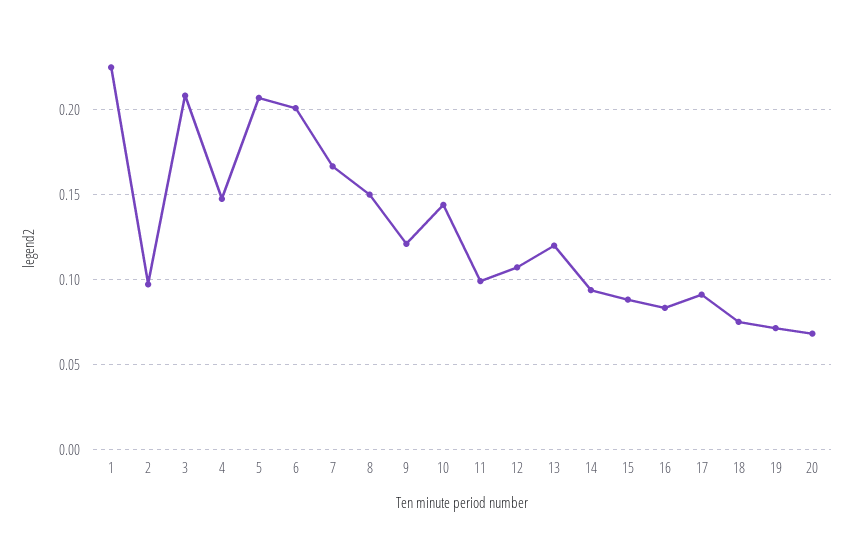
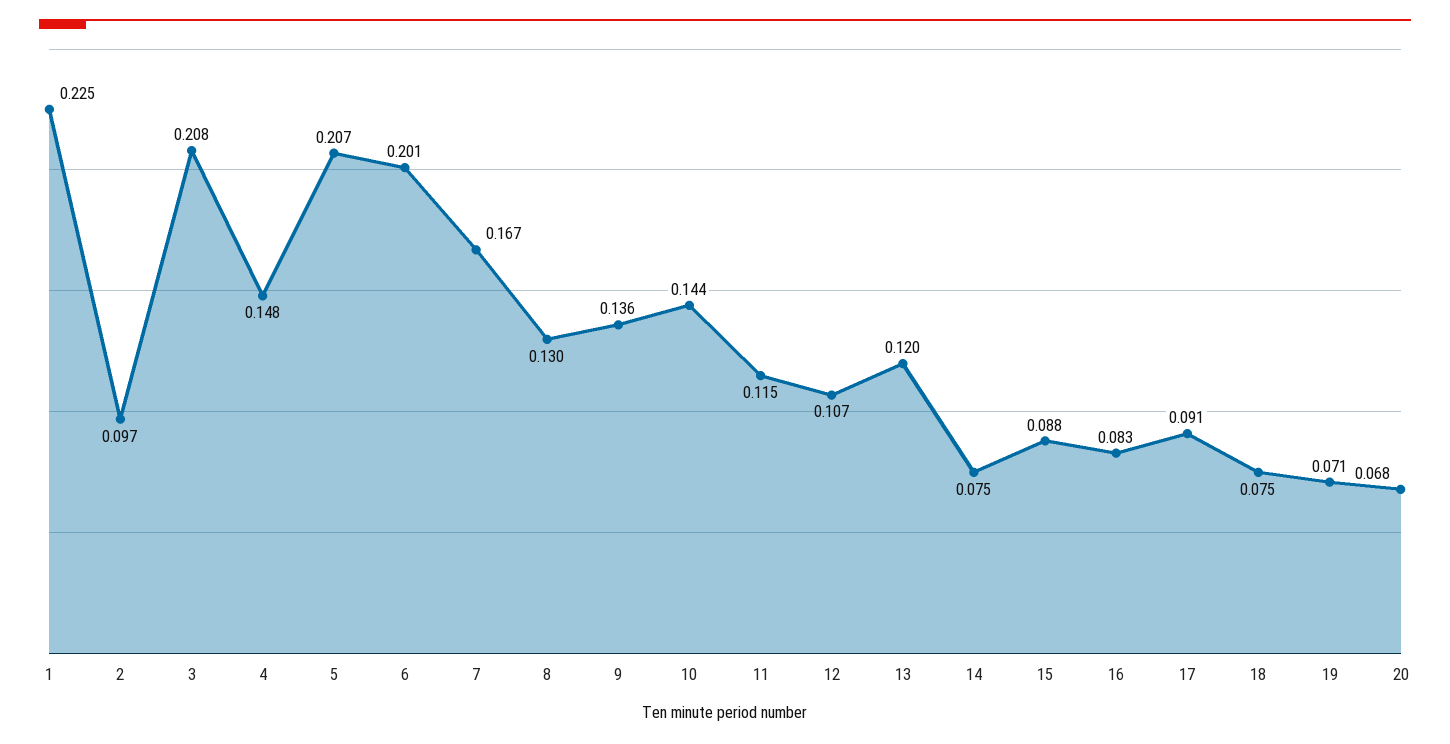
8: 0.15 -> 0.13
9: 0.12 -> 0.136
11: 0.1 -> 0.115
14: 0.095 -> 0.075

